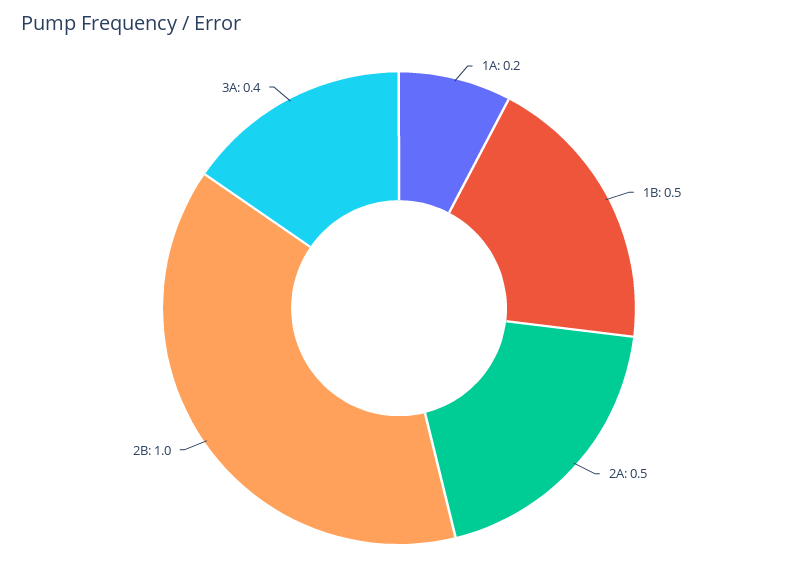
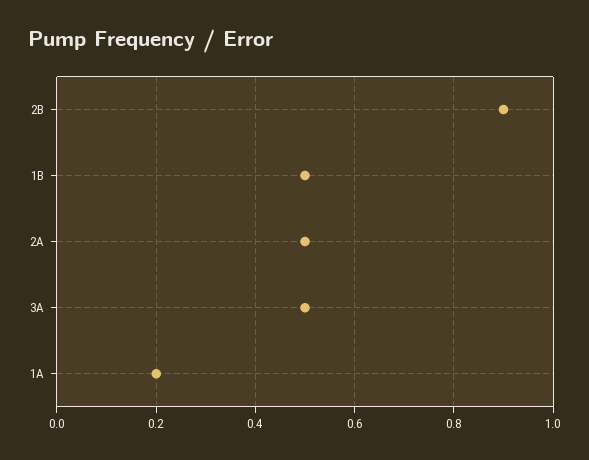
2B: 1 -> 0.9
3A: 0.4 -> 0.5

